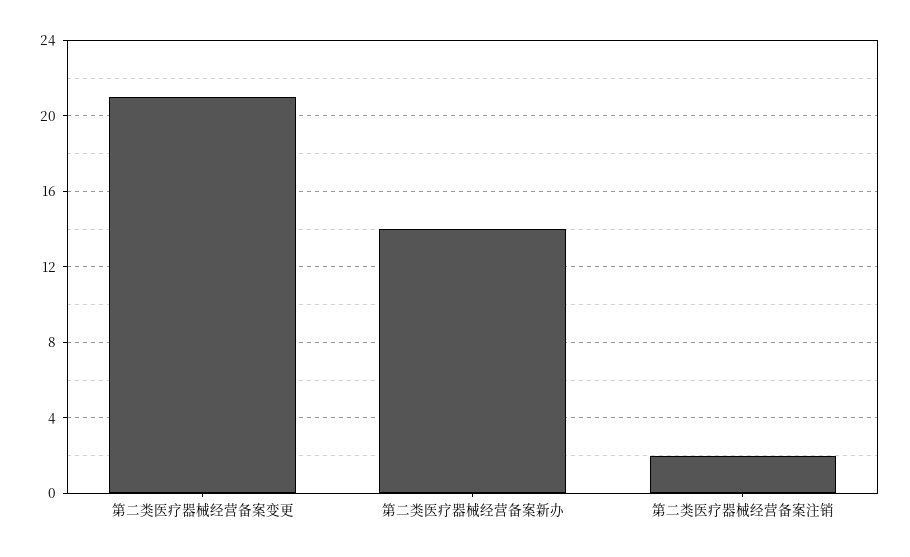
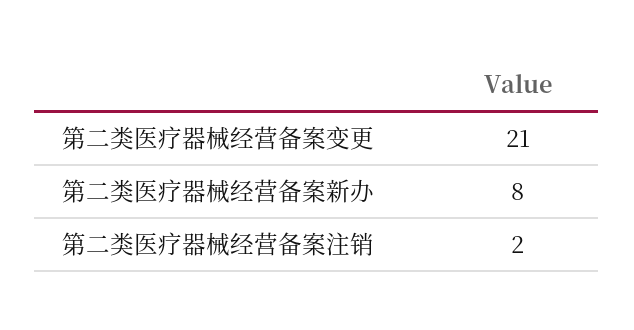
第二类医疗器械经营备案新办: 14 -> 8

